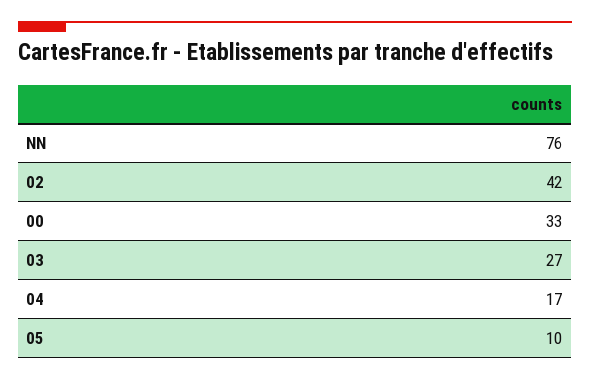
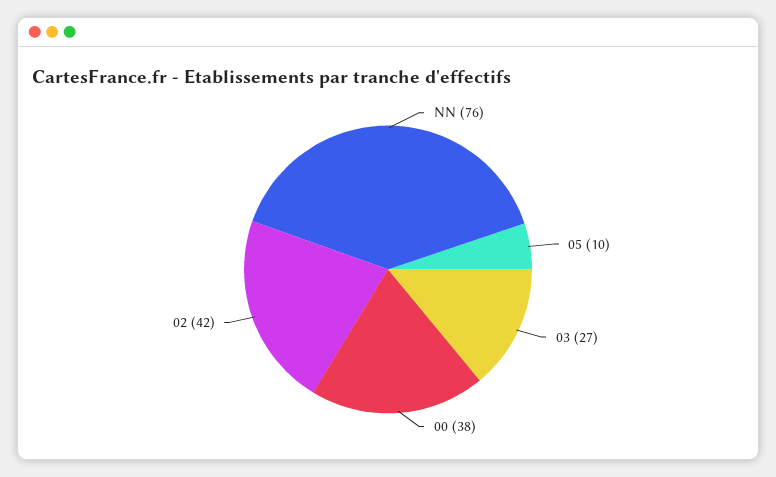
00: 33 -> 38
04: 17 -> none

